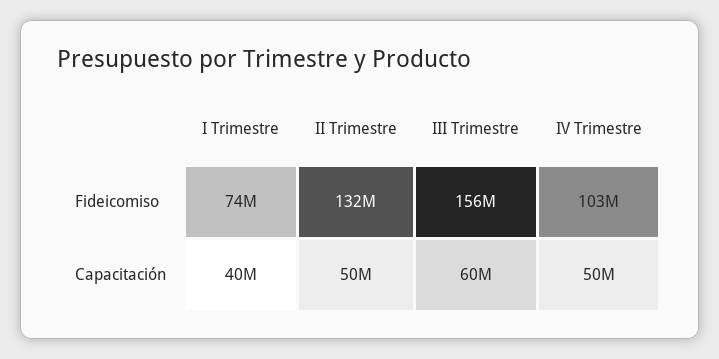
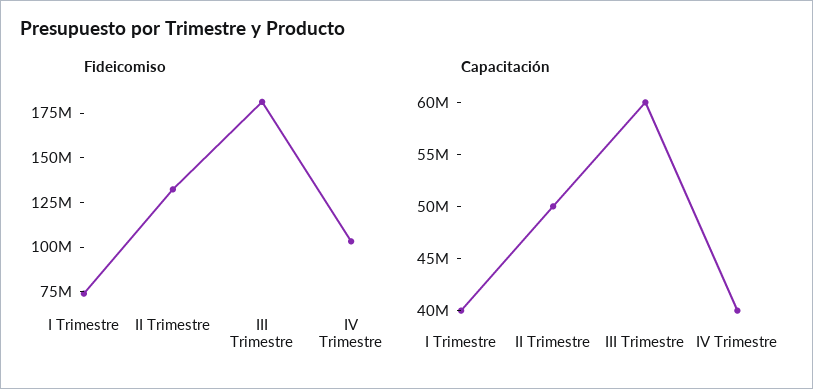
Fideicomiso, III Trimestre: 156000000 -> 180000000
Capacitación, IV Trimestre: 50000000 -> 40000000

